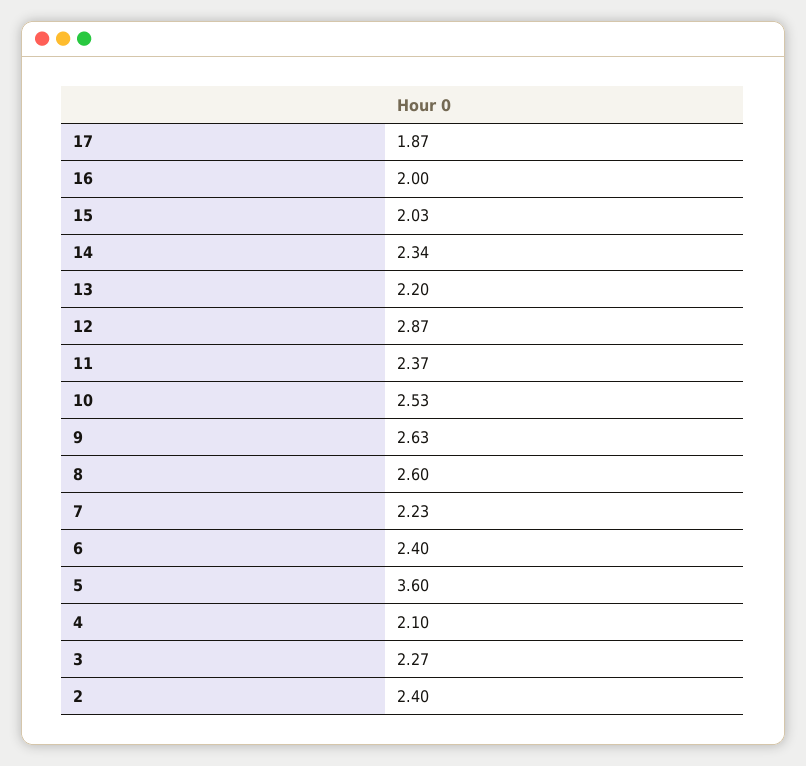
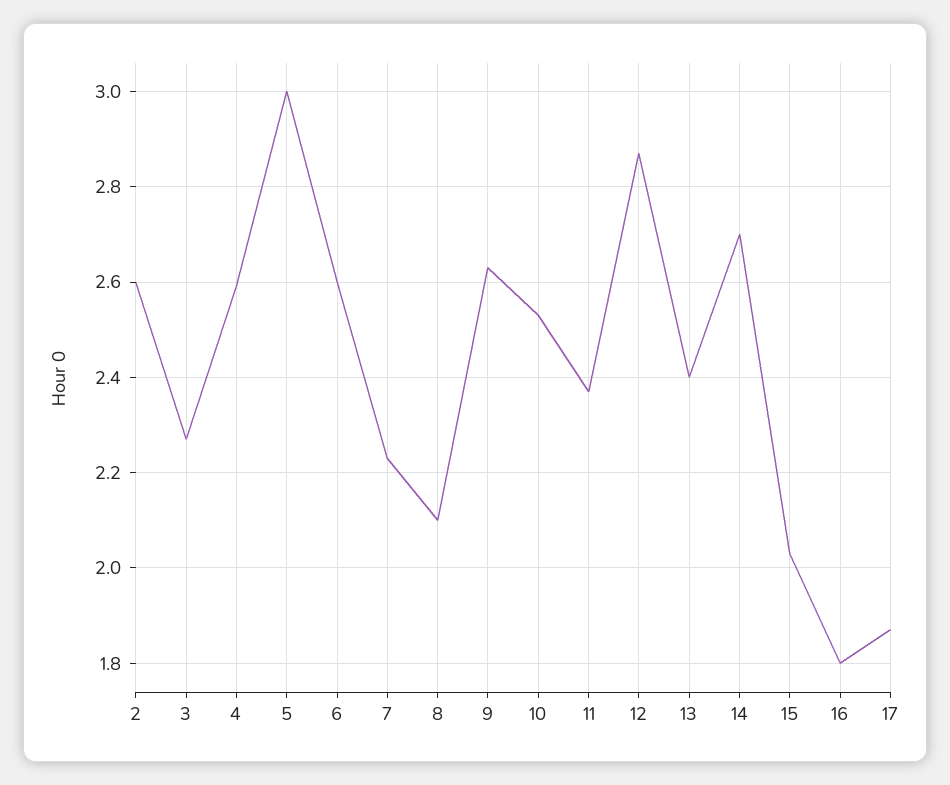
16: 2 -> 1.8
14: 2.34 -> 2.7
13: 2.2 -> 2.4
8: 2.6 -> 2.1
6: 2.4 -> 2.6
5: 3.6 -> 3
4: 2.1 -> 2.6
2: 2.4 -> 2.6

